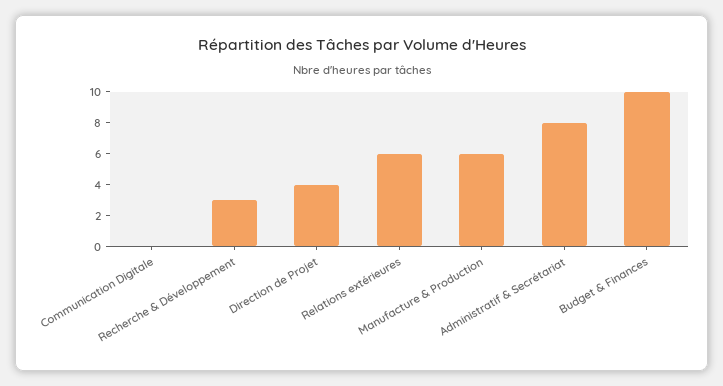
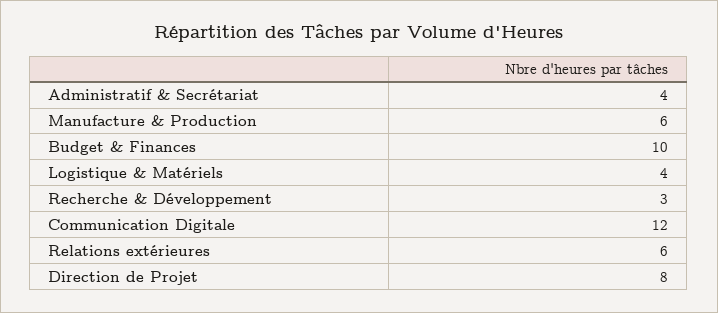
Communication Digitale: 0 -> 12
Direction de Projet: 4 -> 8
Administratif & Secrétariat: 8 -> 4
Logistique & Matériels: none -> 4

